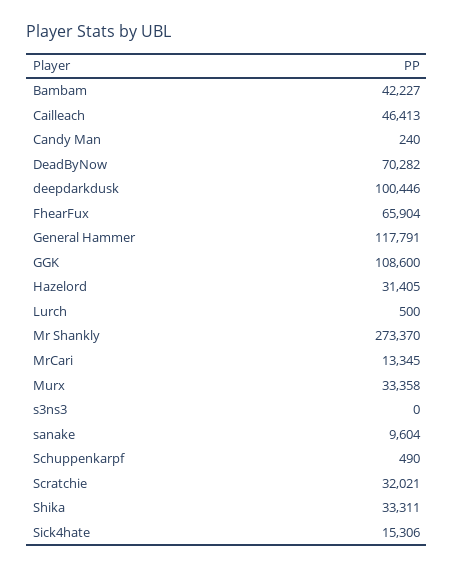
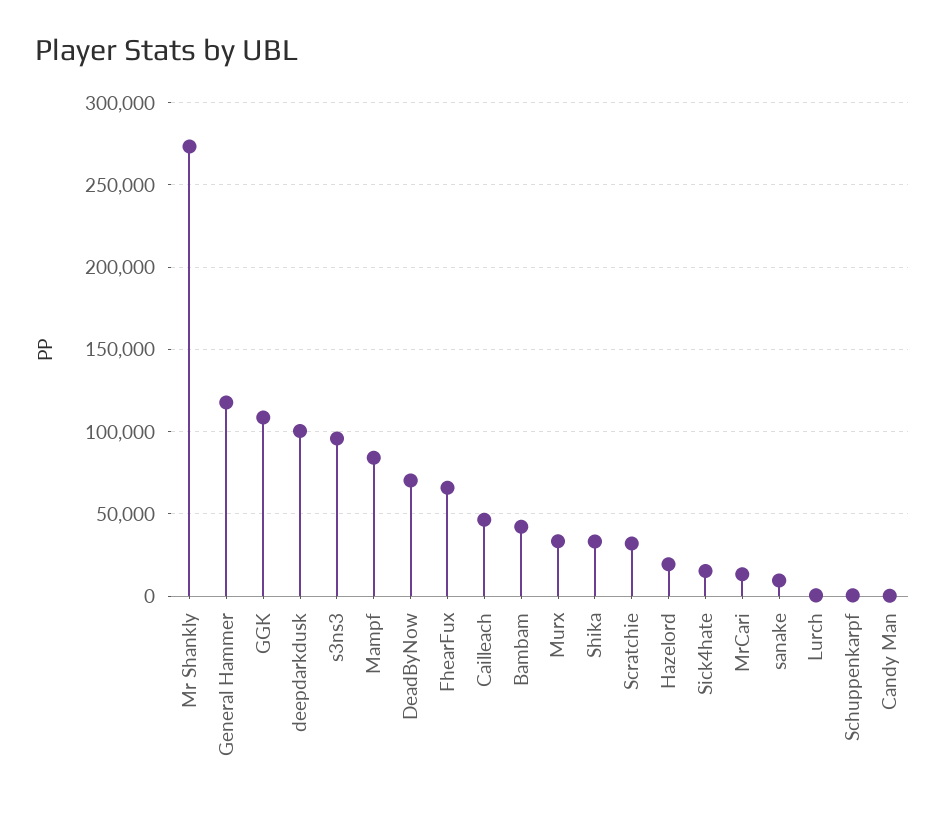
Hazelord: 31405 -> 20000
s3ns3: 0 -> 95000
Mampf: none -> 85000

